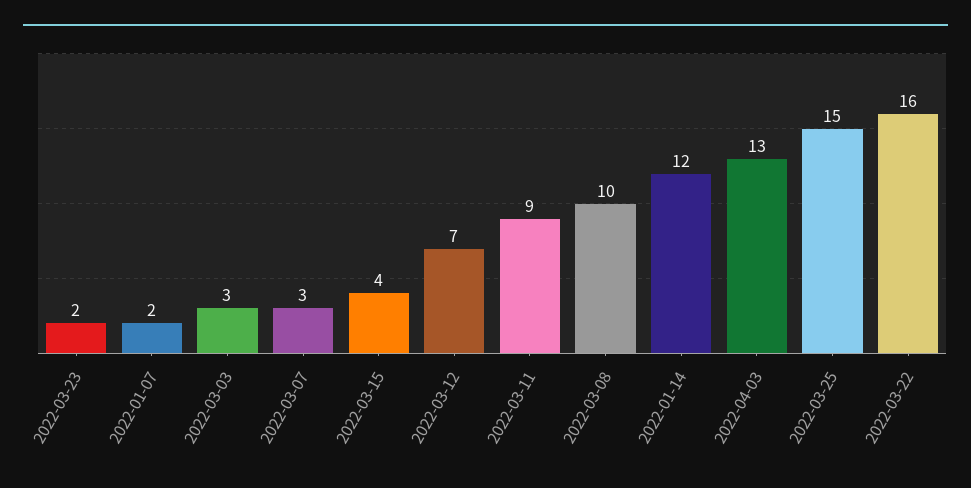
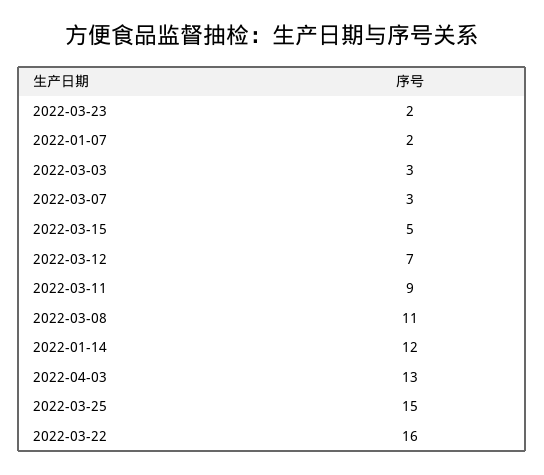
2022-03-15: 4 -> 5
2022-03-08: 10 -> 11

